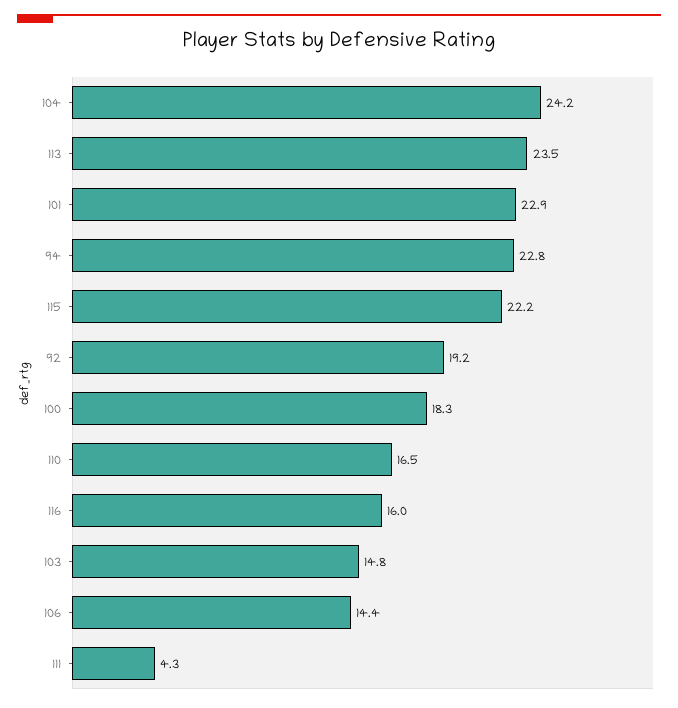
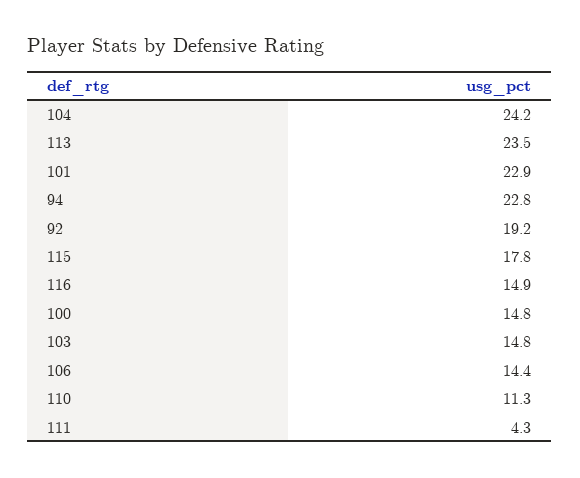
115: 22.2 -> 17.8
100: 18.3 -> 14.8
110: 16.5 -> 11.3
116: 16 -> 14.9

